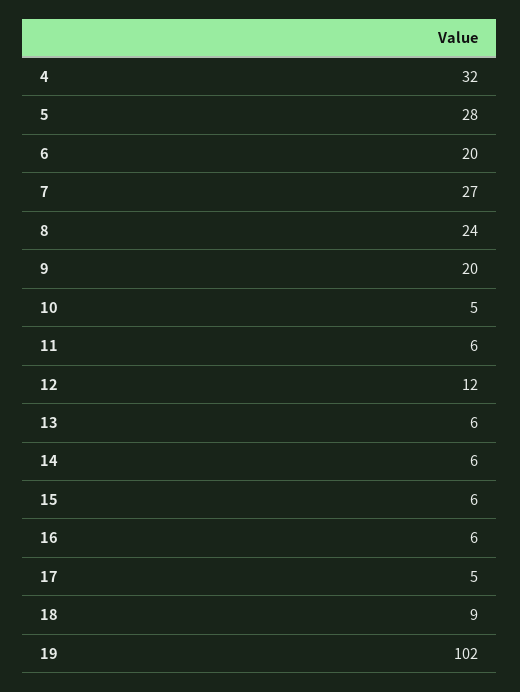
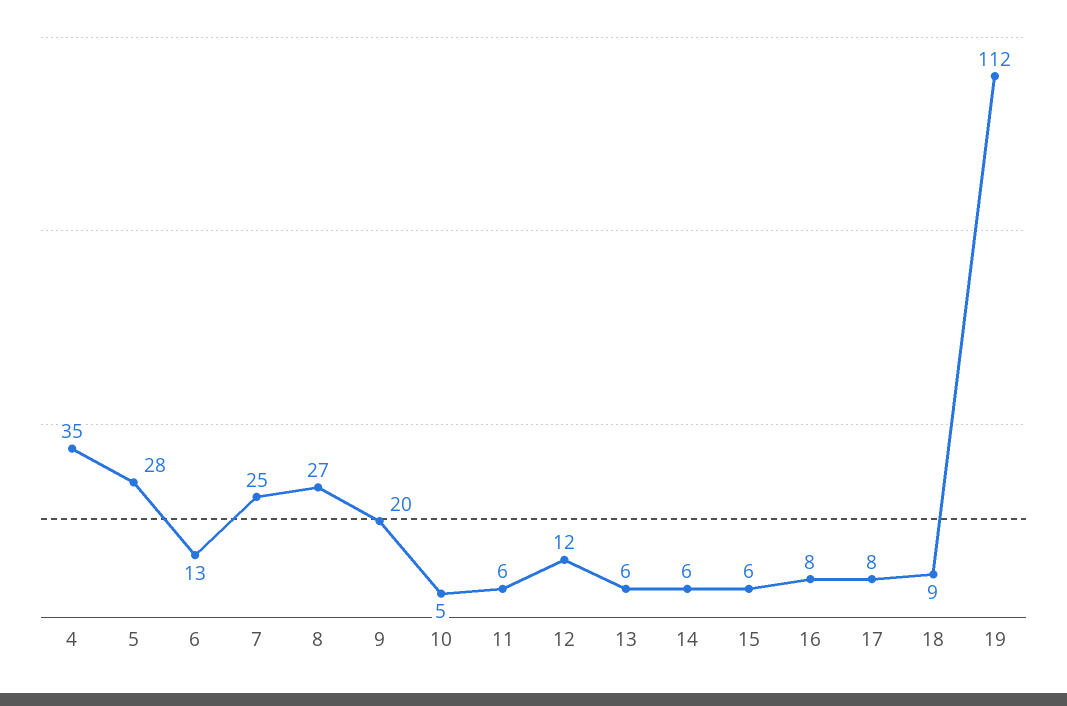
4: 32 -> 35
6: 20 -> 13
7: 27 -> 25
8: 24 -> 27
16: 6 -> 8
17: 5 -> 8
19: 102 -> 112

